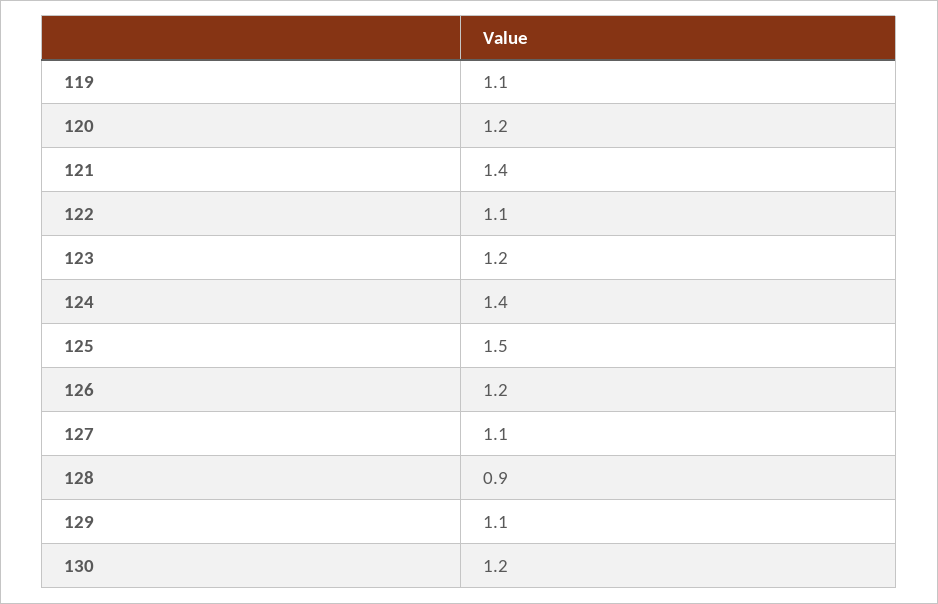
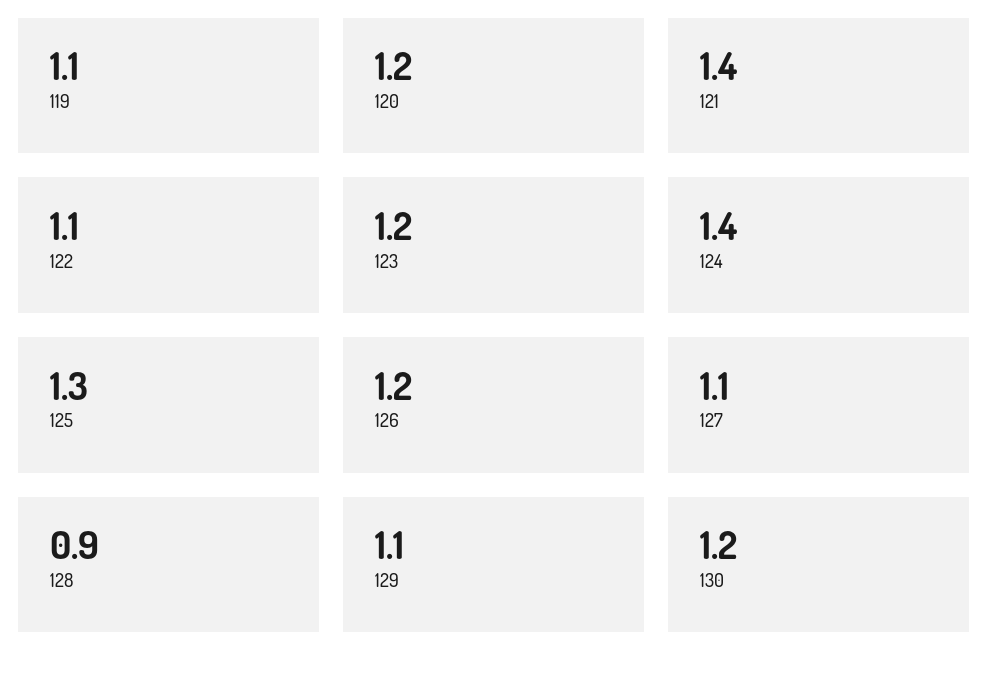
125: 1.5 -> 1.3

